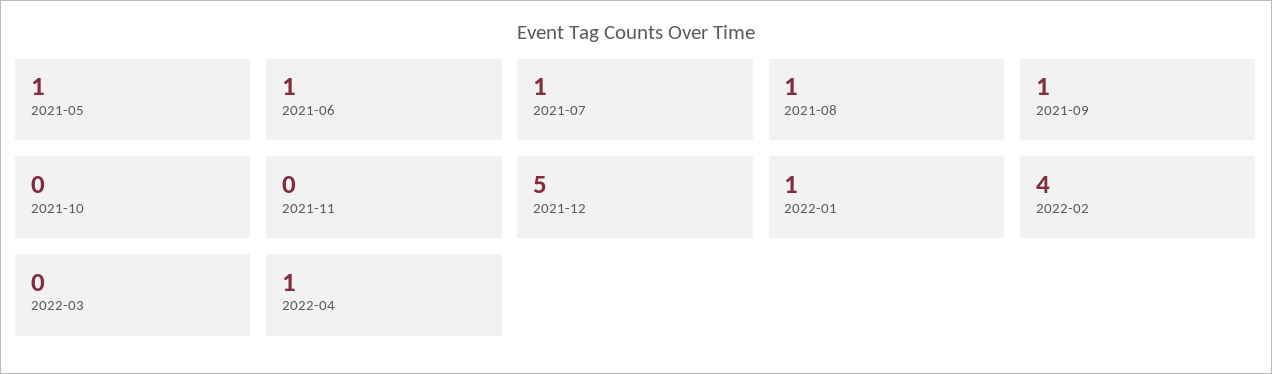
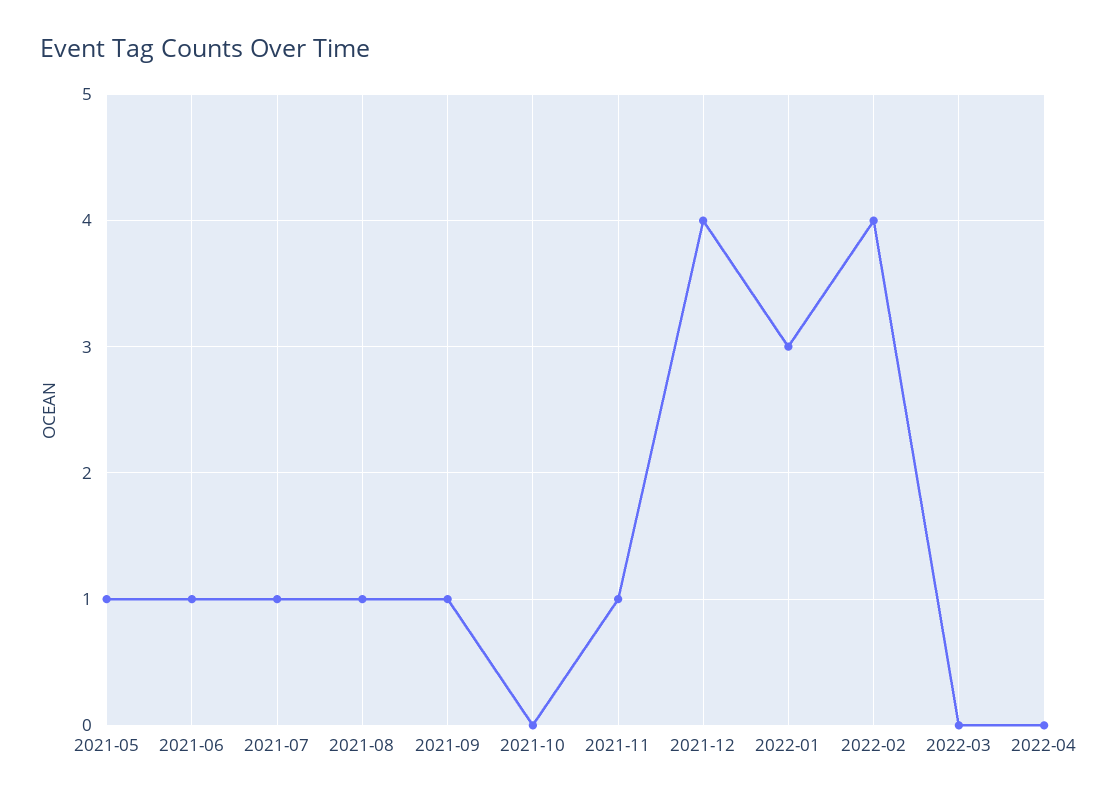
2021-11: 0 -> 1
2021-12: 5 -> 4
2022-01: 1 -> 3
2022-04: 1 -> 0

